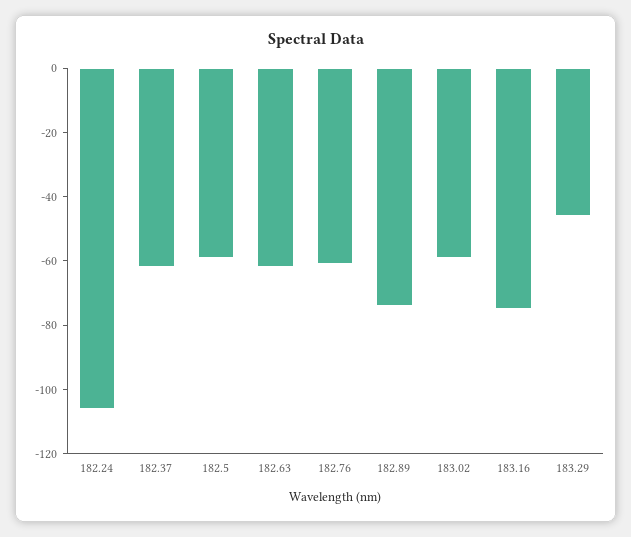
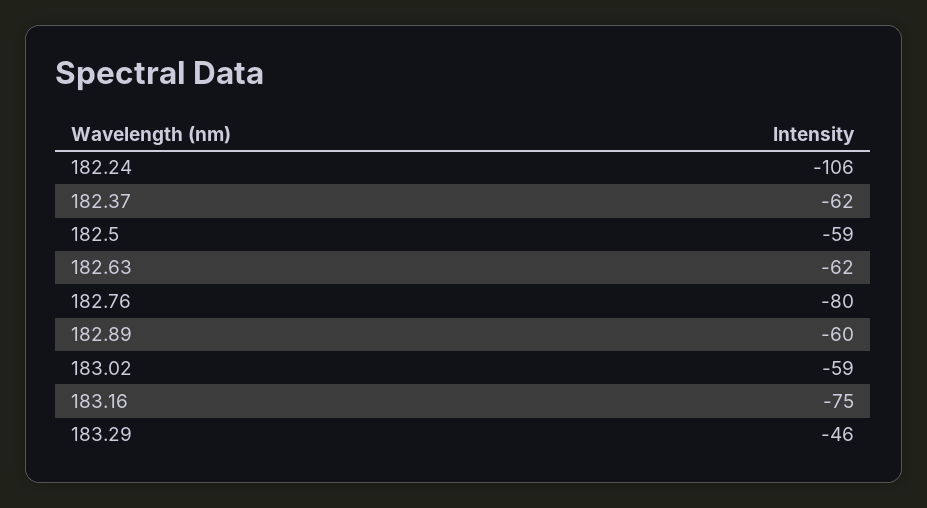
182.76: -60 -> -80
182.89: -75 -> -60

